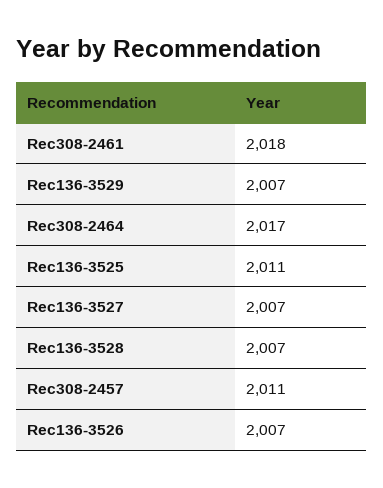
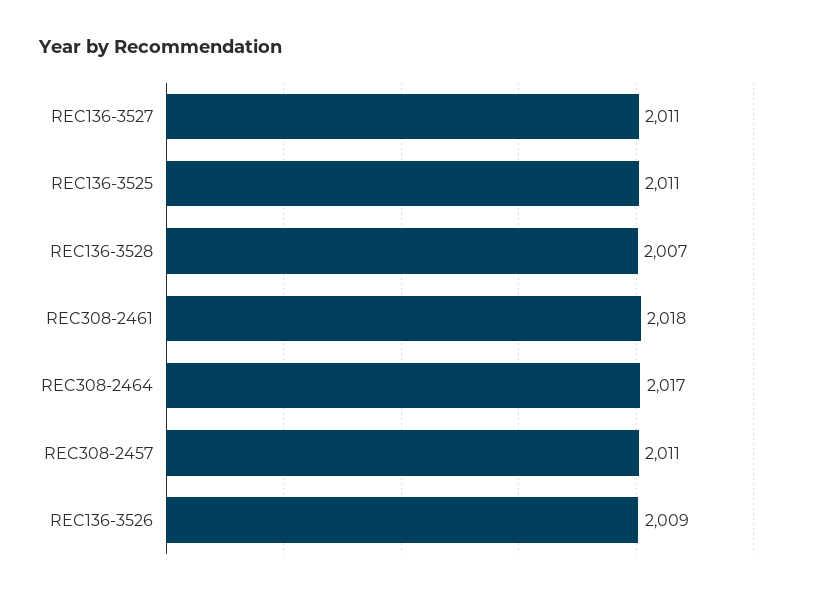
Rec136-3529: 2007 -> none
Rec136-3527: 2007 -> 2011
Rec136-3526: 2007 -> 2009

